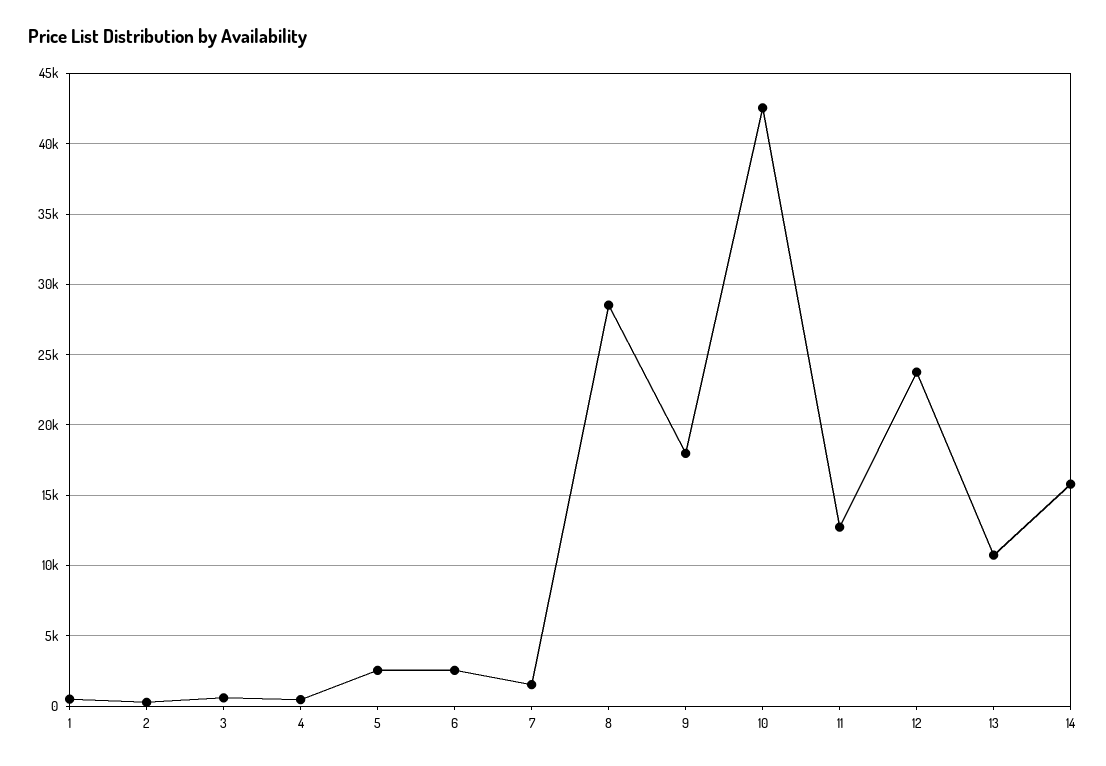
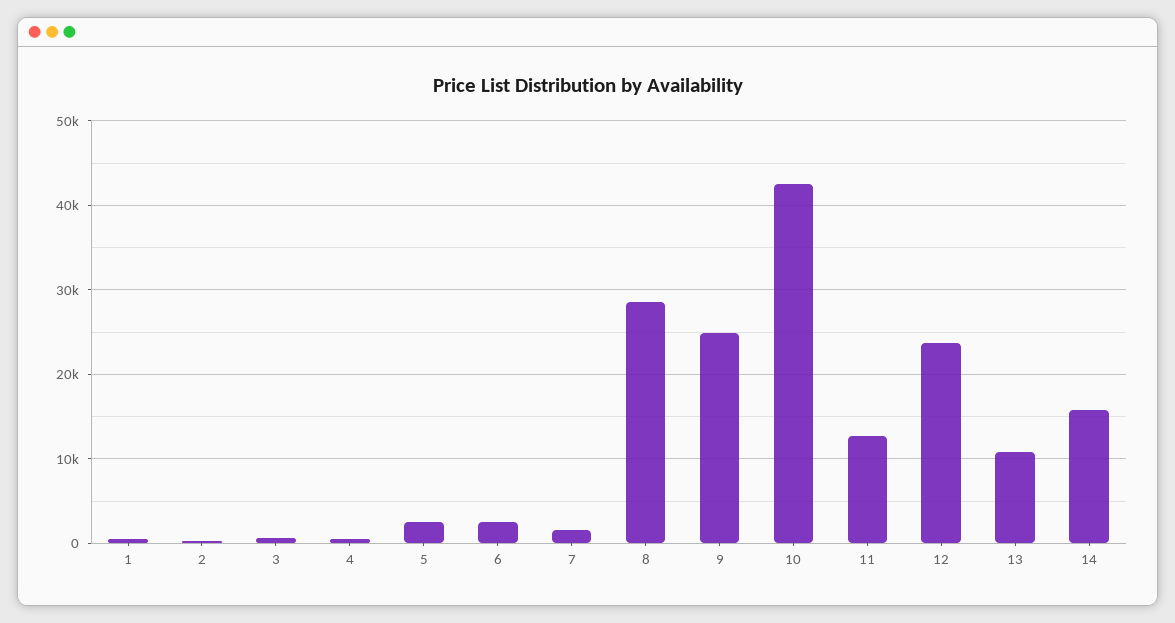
9: 18000 -> 25000

